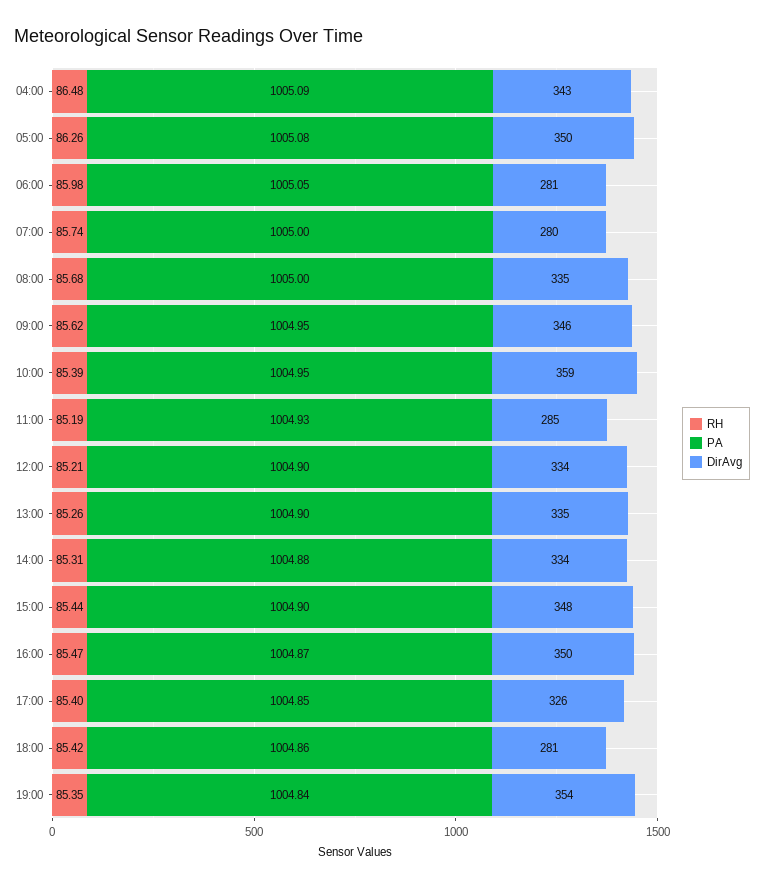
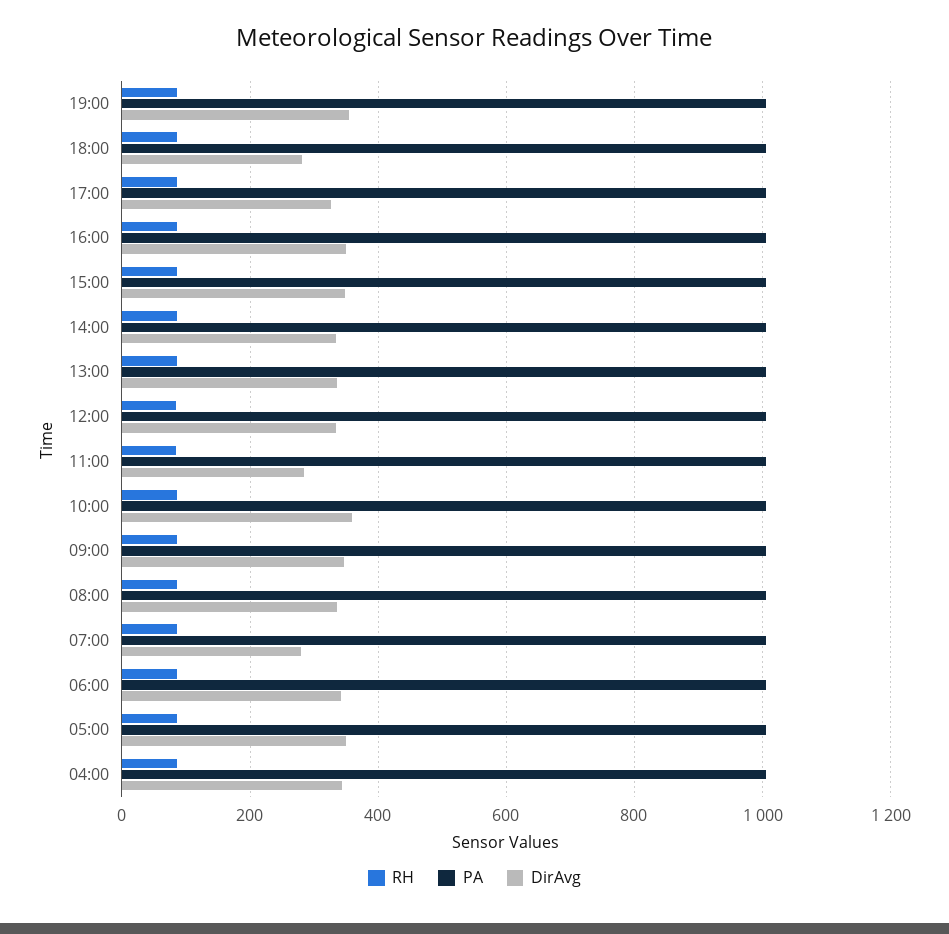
DirAvg, 06:00: 281 -> 340

